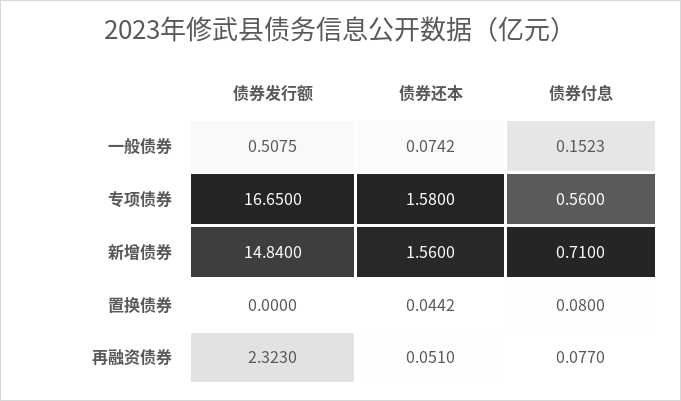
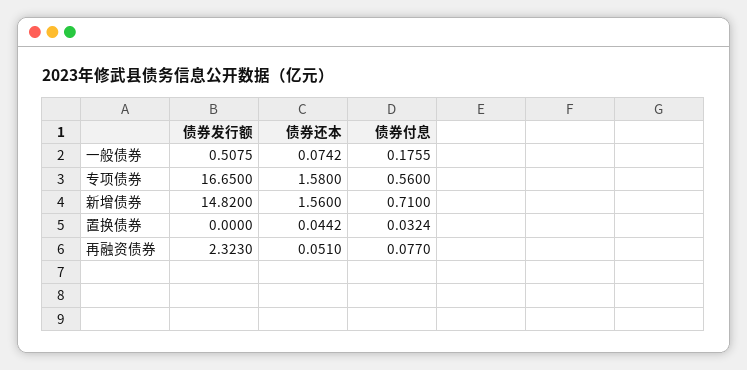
债券付息, 一般债券: 0.1523 -> 0.1755
债券发行额, 新增债券: 14.84 -> 14.82
债券付息, 置换债券: 0.08 -> 0.0324

